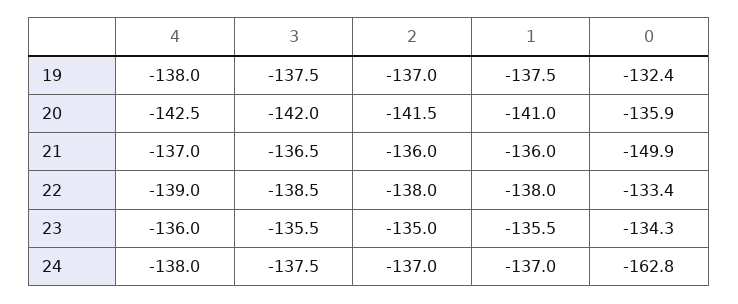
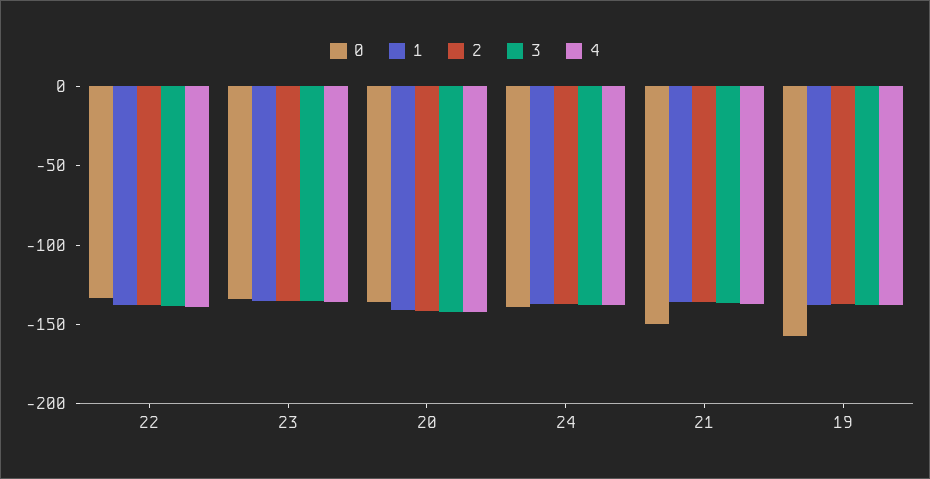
0, 19: -132.4 -> -160
0, 24: -162.8 -> -140

